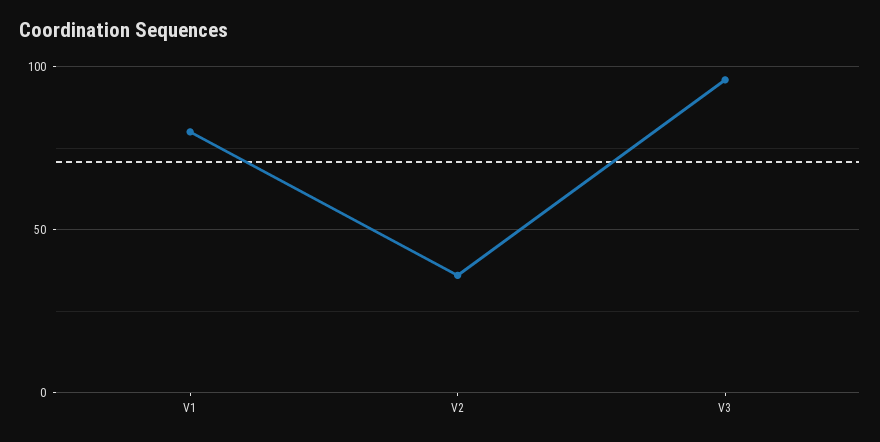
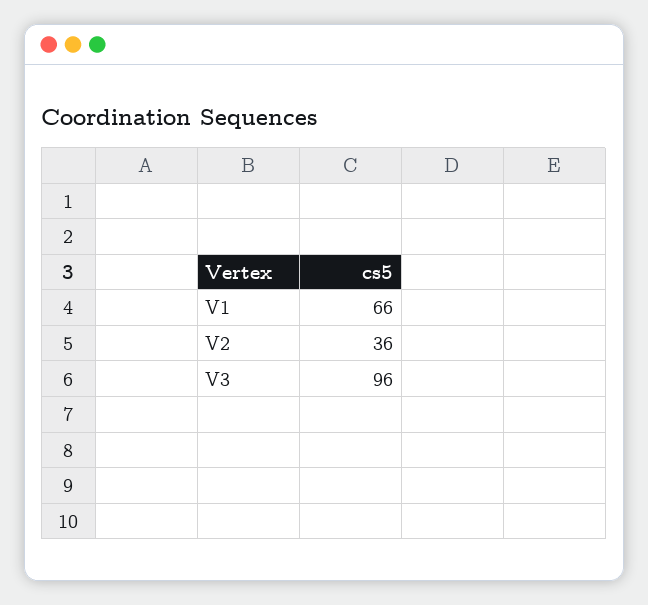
V1: 80 -> 66

